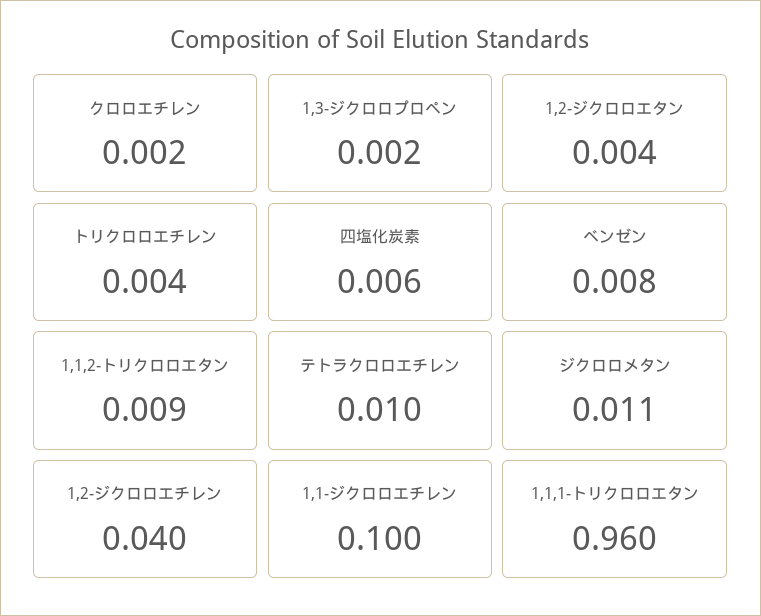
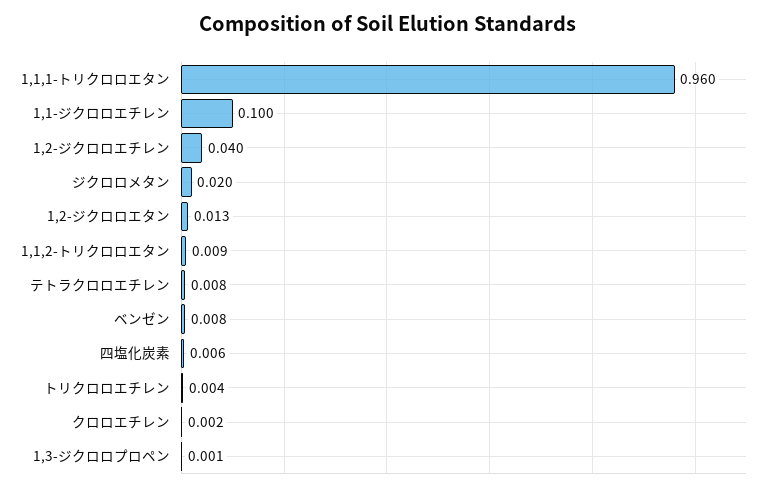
1,3-ジクロロプロペン: 0.002 -> 0.001
1,2-ジクロロエタン: 0.004 -> 0.013
テトラクロロエチレン: 0.01 -> 0.008
ジクロロメタン: 0.011 -> 0.02

